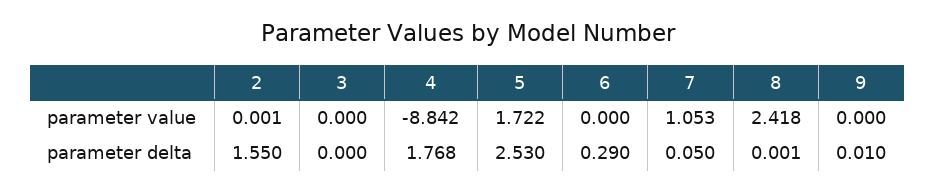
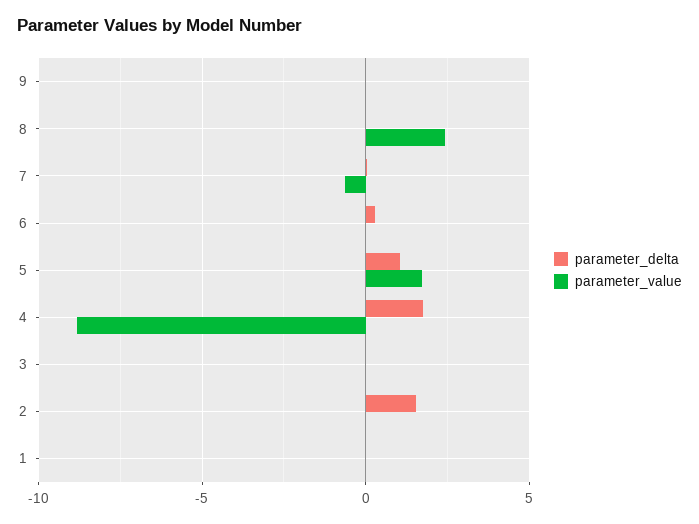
parameter value, 7: 1.053 -> -0.5
parameter delta, 5: 2.53 -> 1
parameter delta, 1: none -> 0
parameter value, 1: none -> 0

